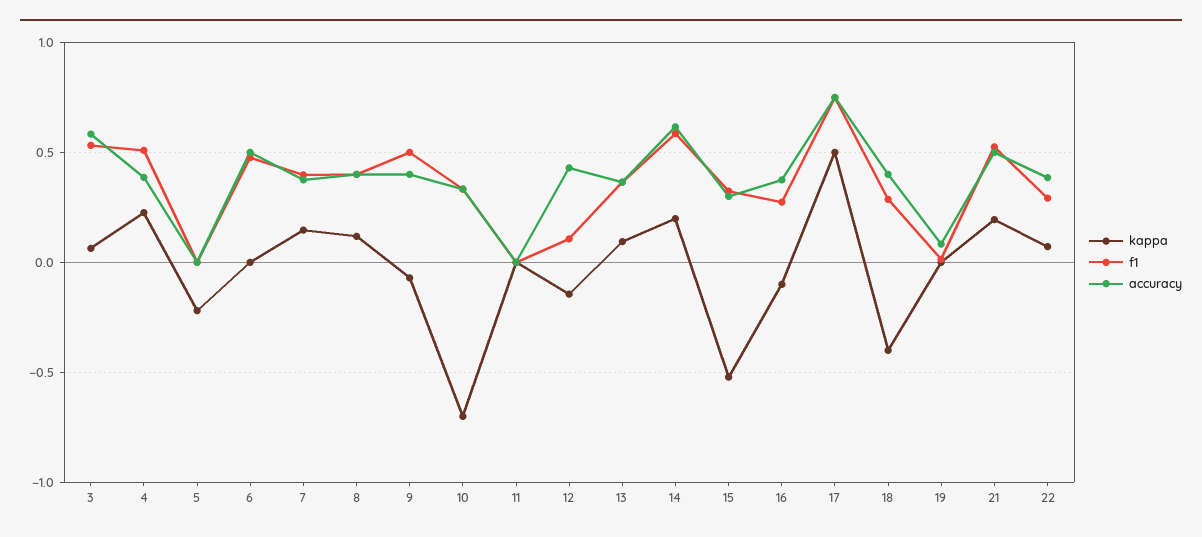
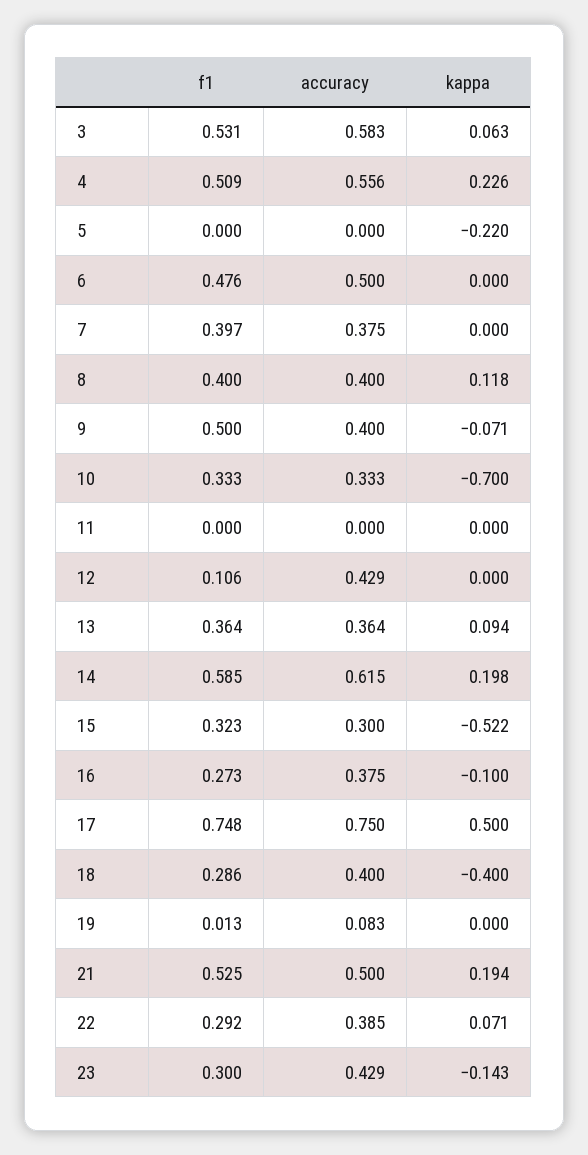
accuracy, 4: 0.4 -> 0.556
kappa, 7: 0.15 -> 0
kappa, 12: -0.15 -> 0
f1, 23: none -> 0.3
accuracy, 23: none -> 0.429
kappa, 23: none -> -0.143

